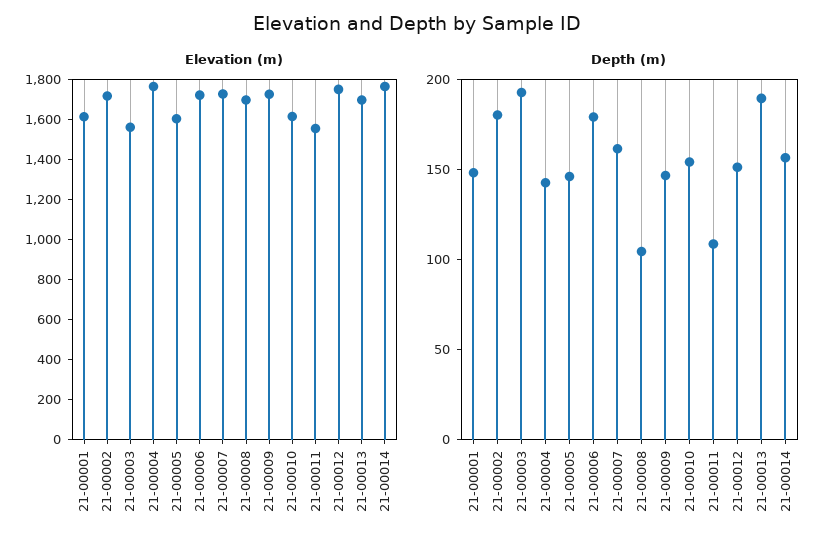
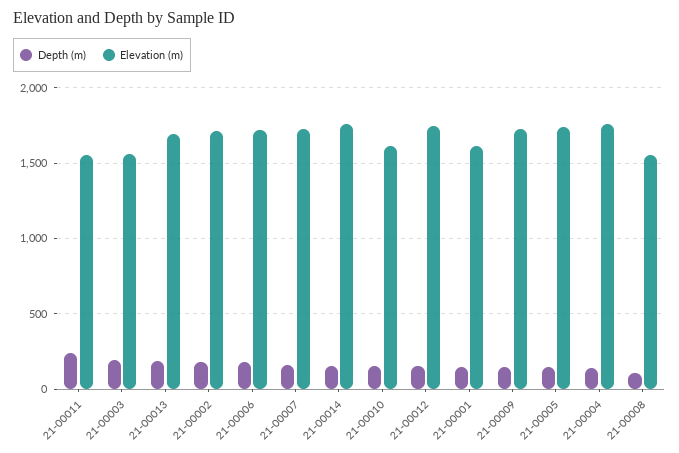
Elevation (m), 21-00005: 1600 -> 1750
Elevation (m), 21-00008: 1700 -> 1550
Depth (m), 21-00011: 110 -> 250

